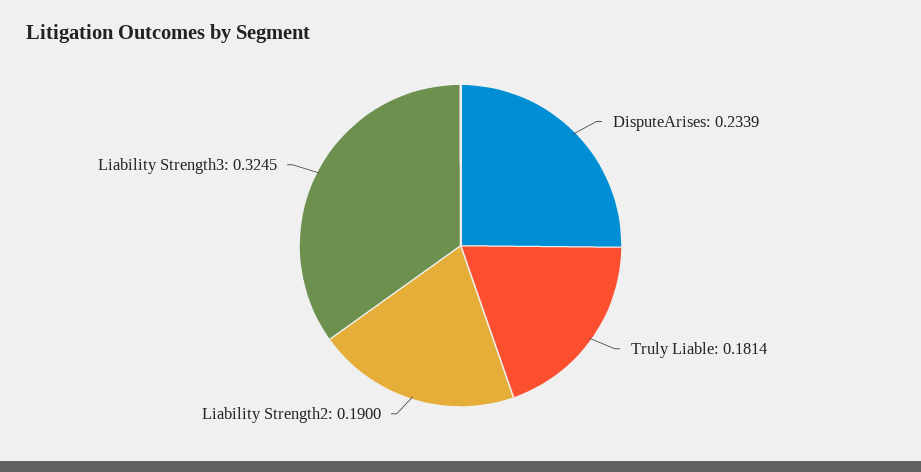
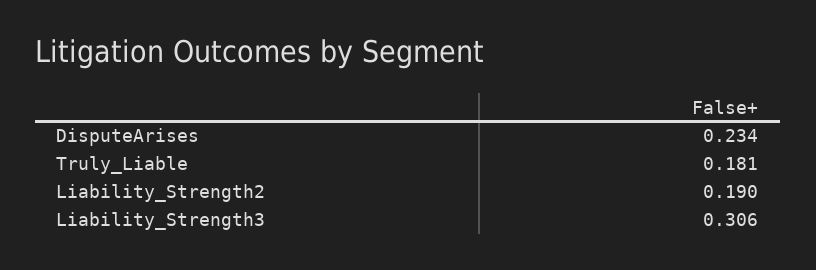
Liability Strength3: 0.3245 -> 0.306

